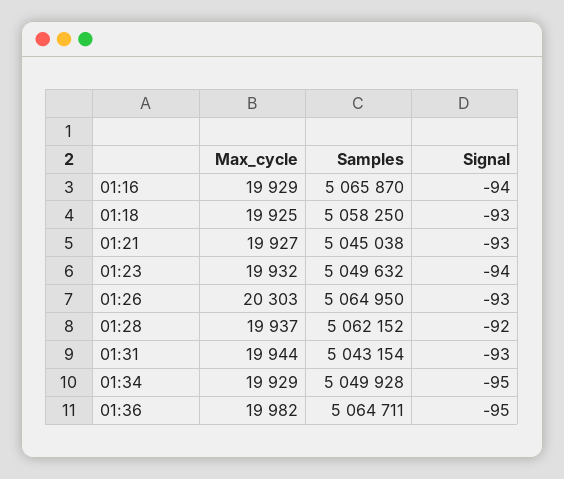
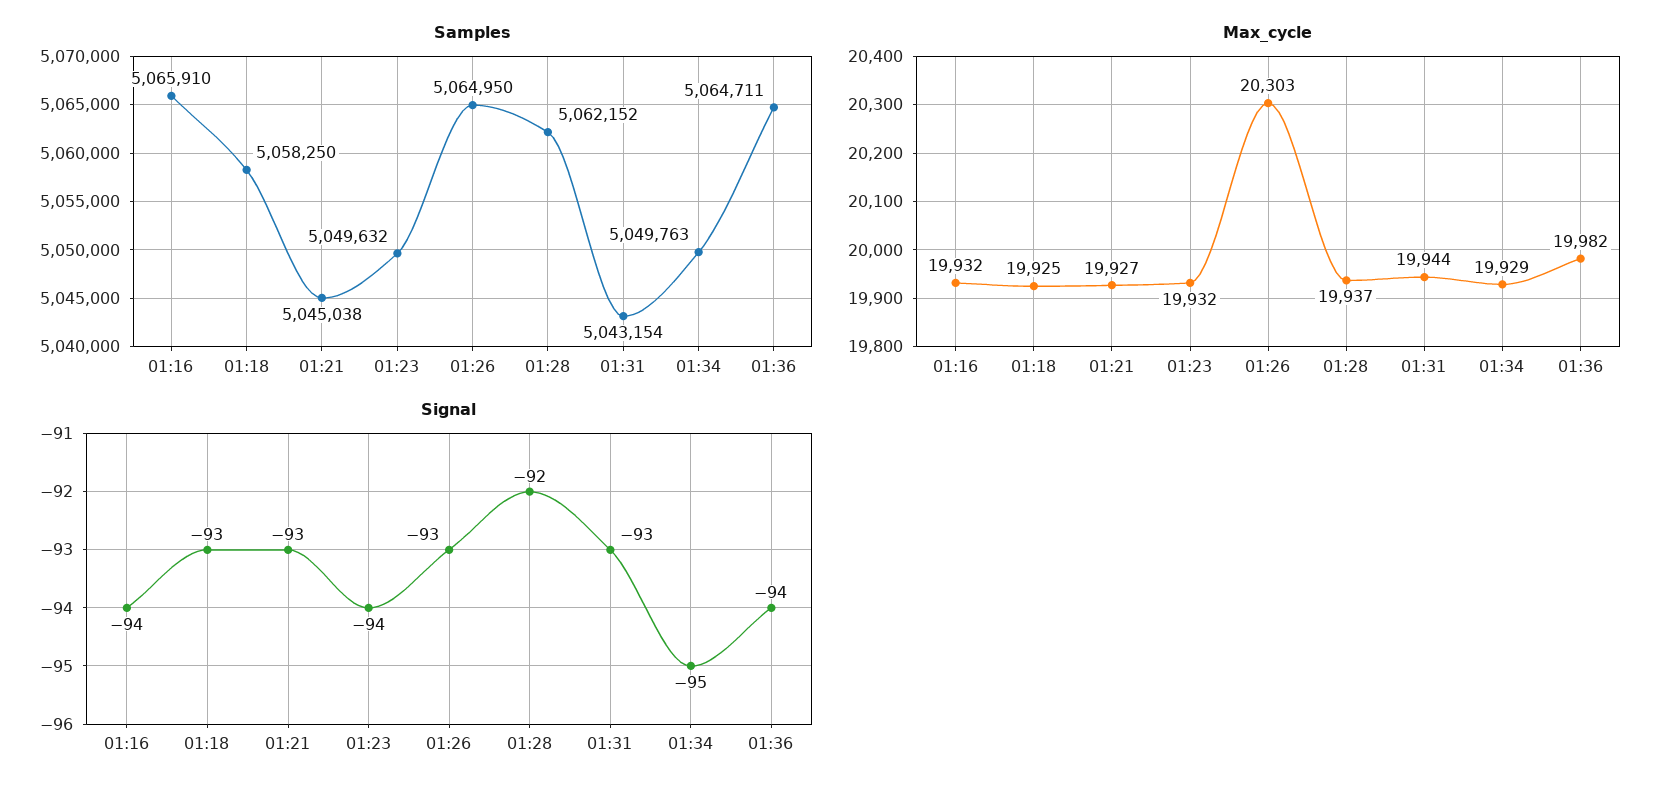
Max_cycle, 01:16: 19929 -> 19932
Samples, 01:16: 5065870 -> 5065910
Samples, 01:34: 5049928 -> 5049763
Signal, 01:36: -95 -> -94

